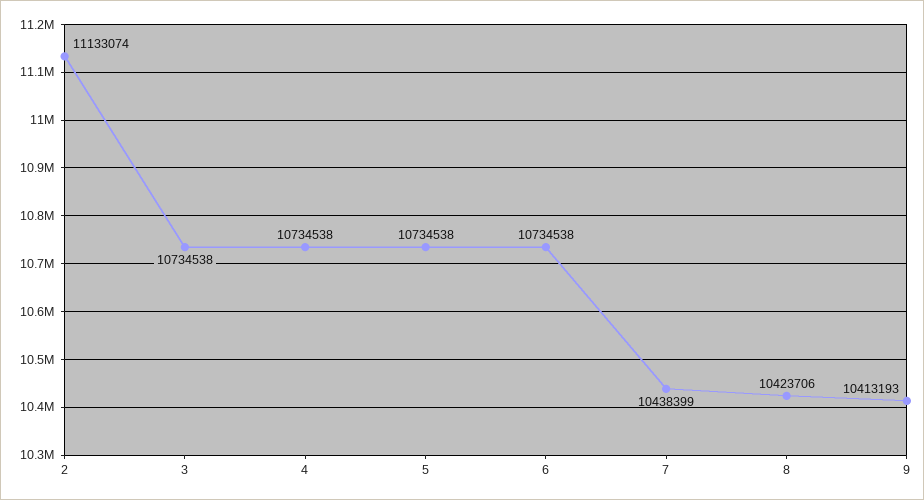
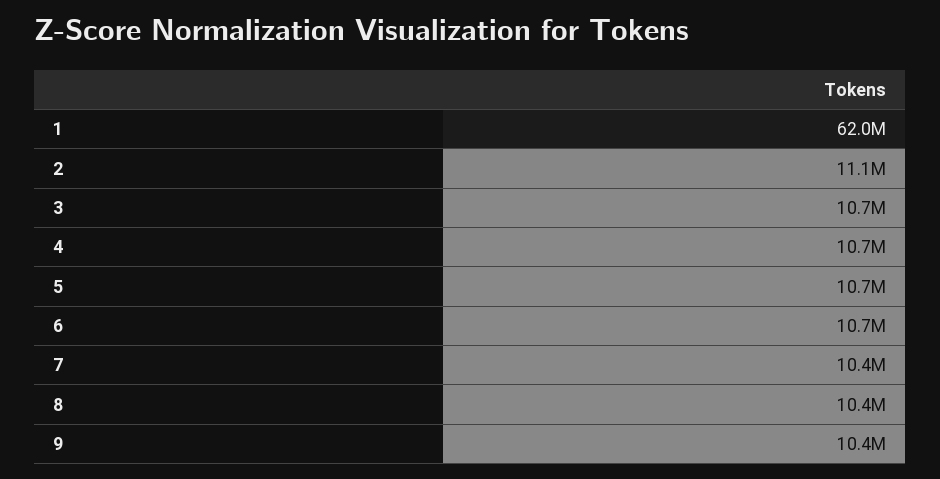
1: none -> 62000000

